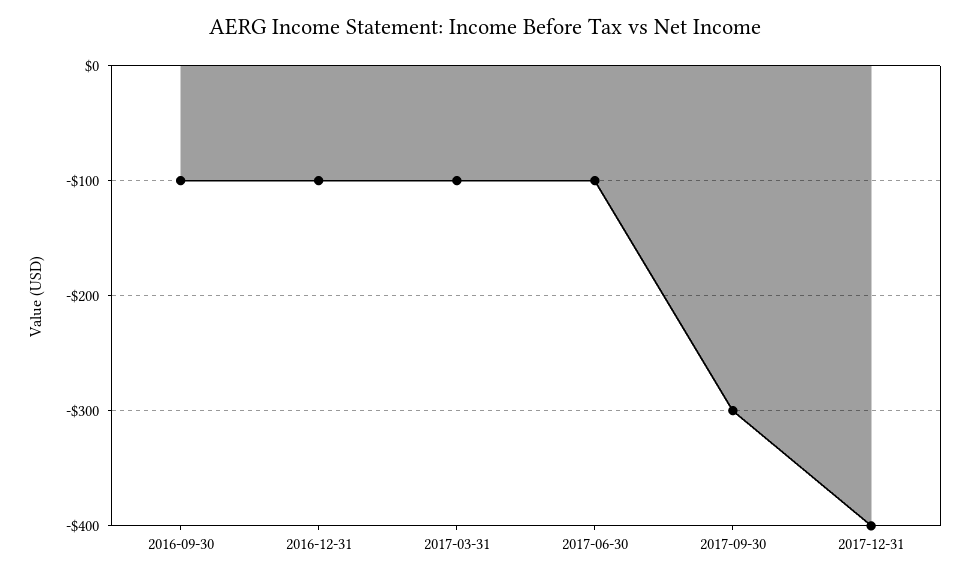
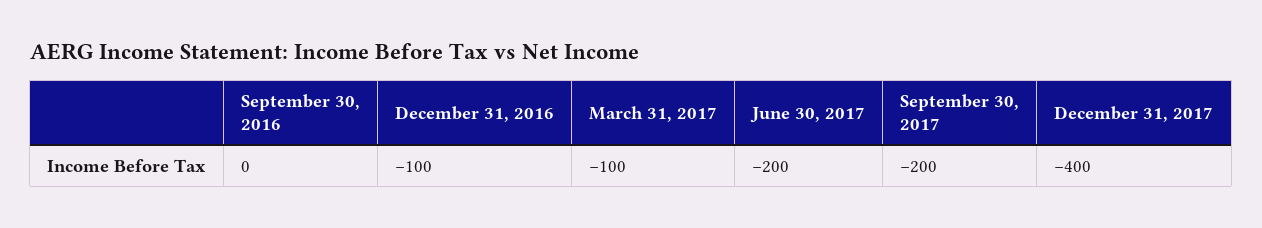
2016-09-30: -100 -> 0
2017-06-30: -100 -> -200
2017-09-30: -300 -> -200

